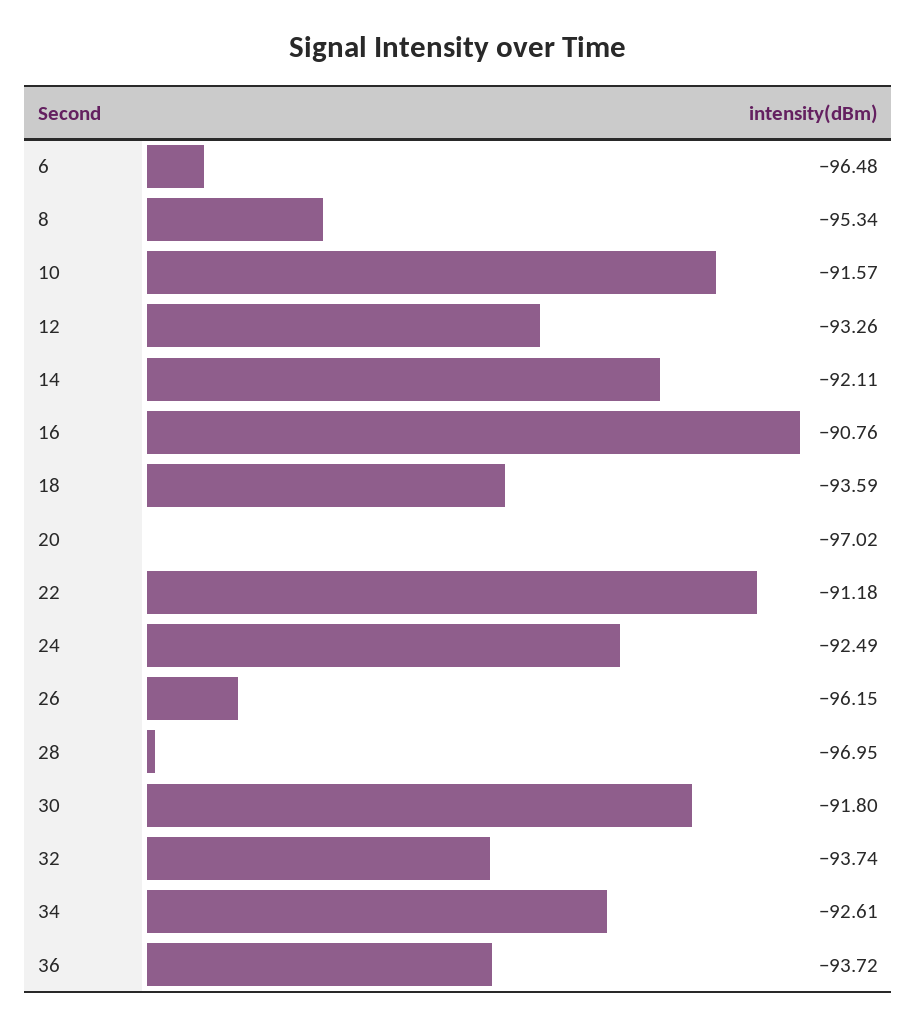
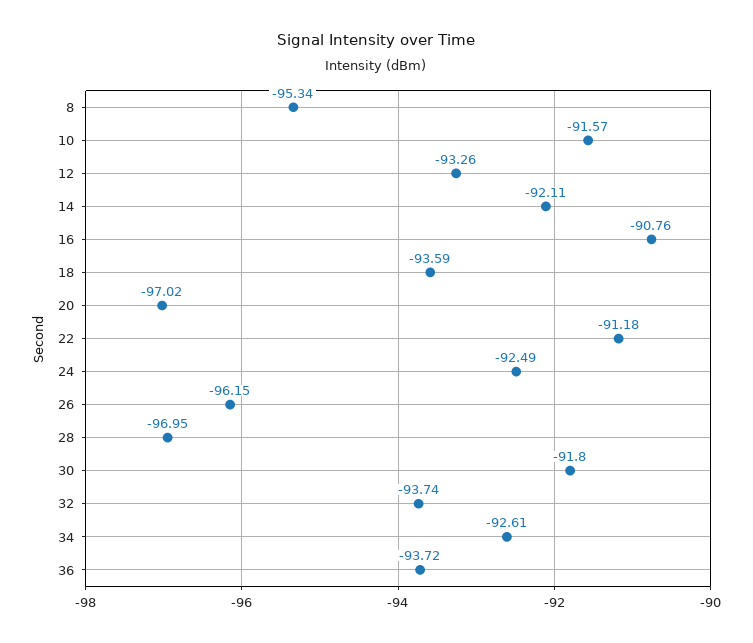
6: -96.48 -> none

